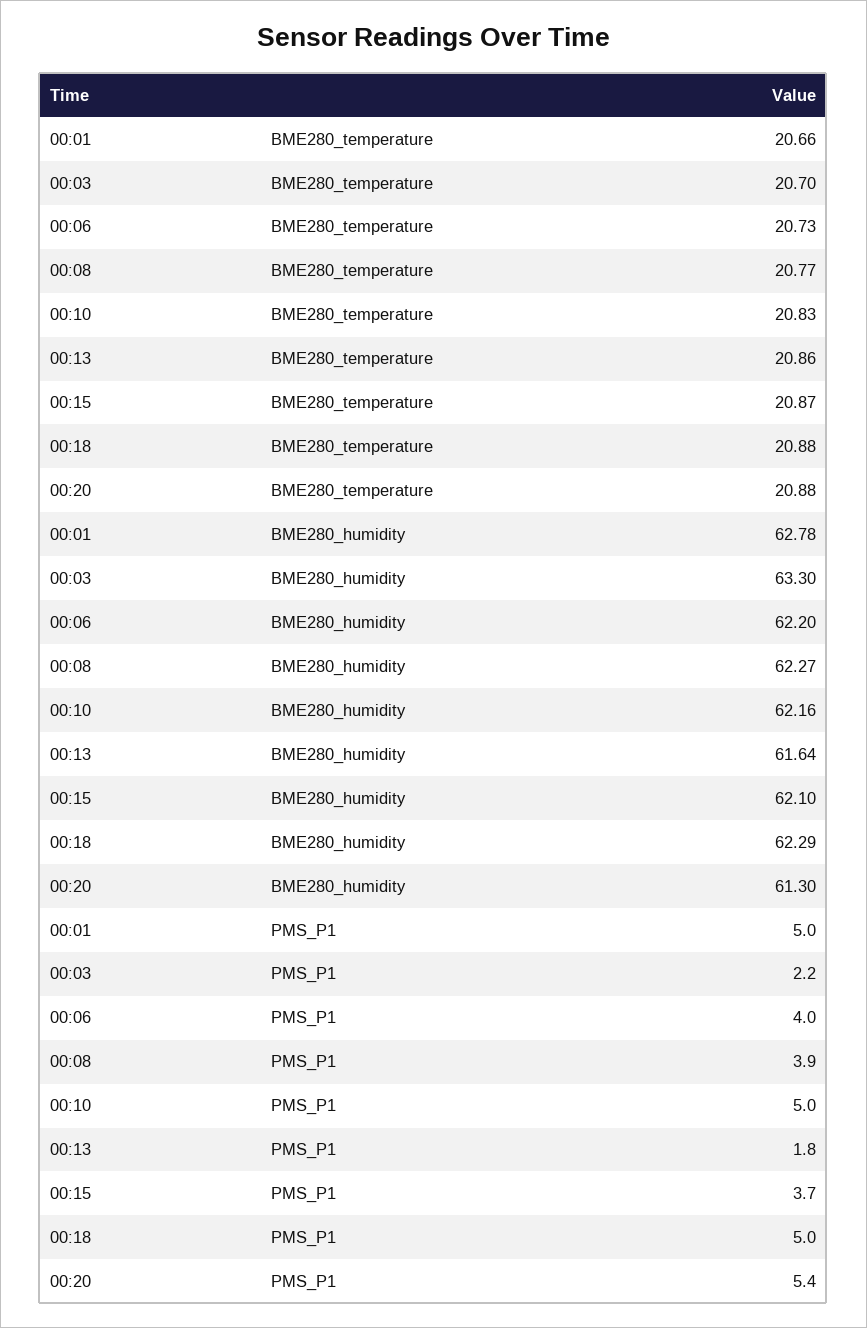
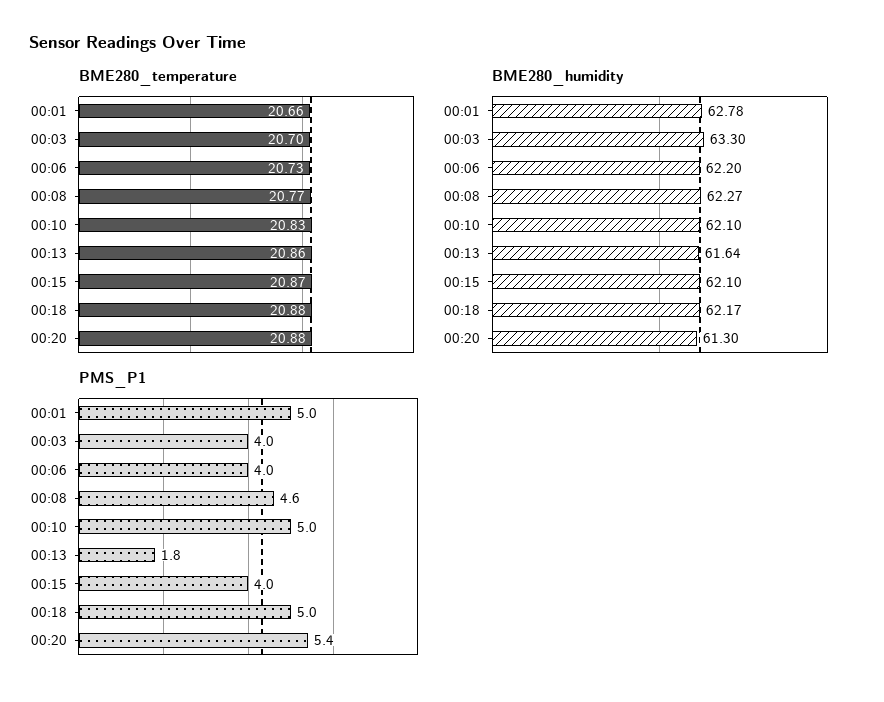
BME280_humidity, 00:10: 62.16 -> 62.1
BME280_humidity, 00:18: 62.29 -> 62.17
PMS_P1, 00:03: 2.2 -> 4
PMS_P1, 00:08: 3.9 -> 4.6
PMS_P1, 00:15: 3.7 -> 4

